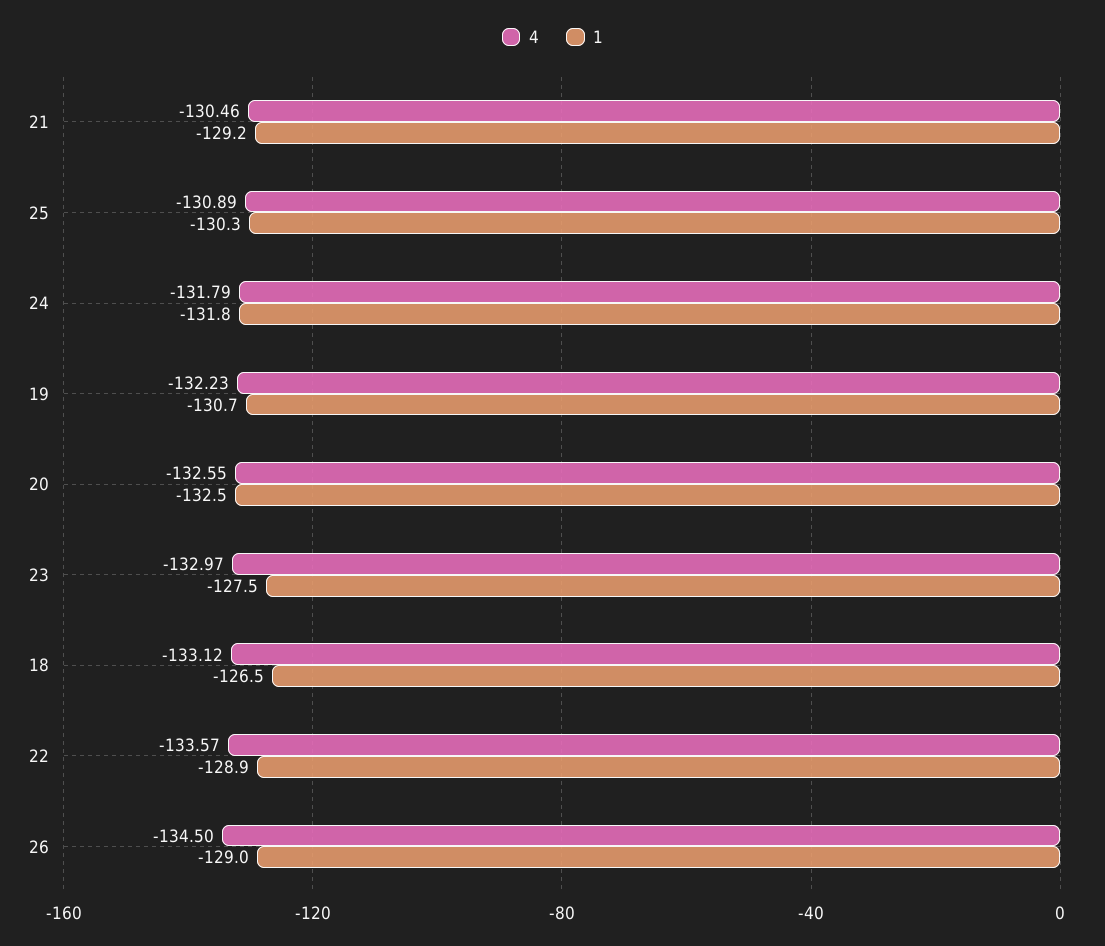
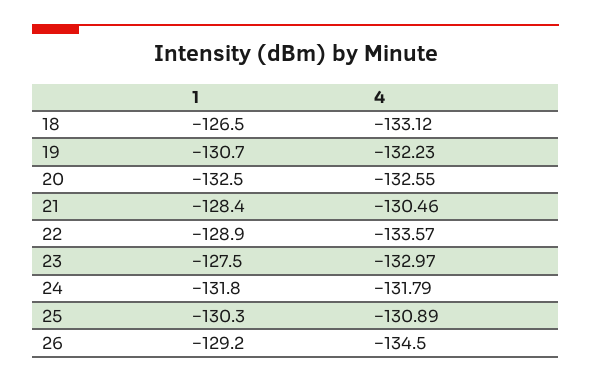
1, 21: -129.2 -> -128.4
1, 26: -129 -> -129.2

